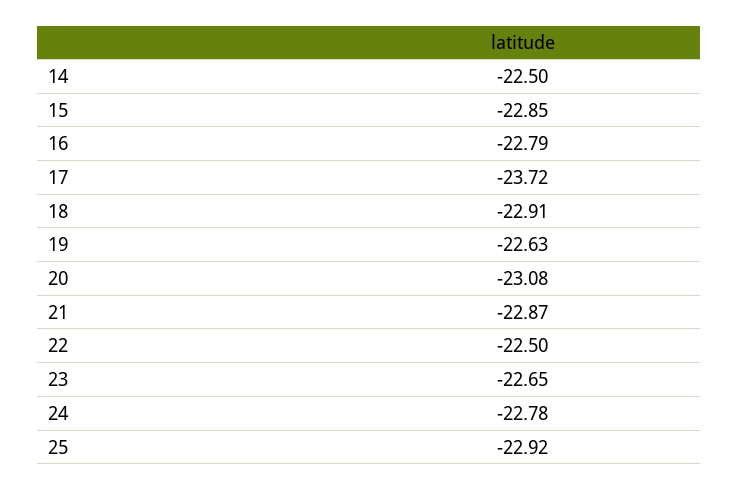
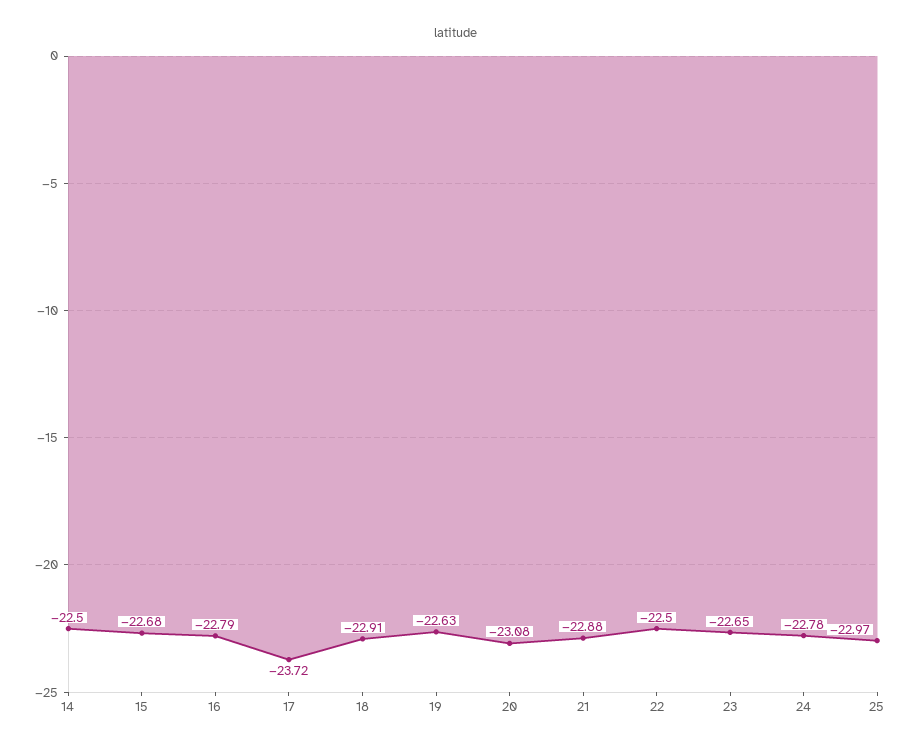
15: -22.85 -> -22.68
21: -22.87 -> -22.88
25: -22.92 -> -22.97

